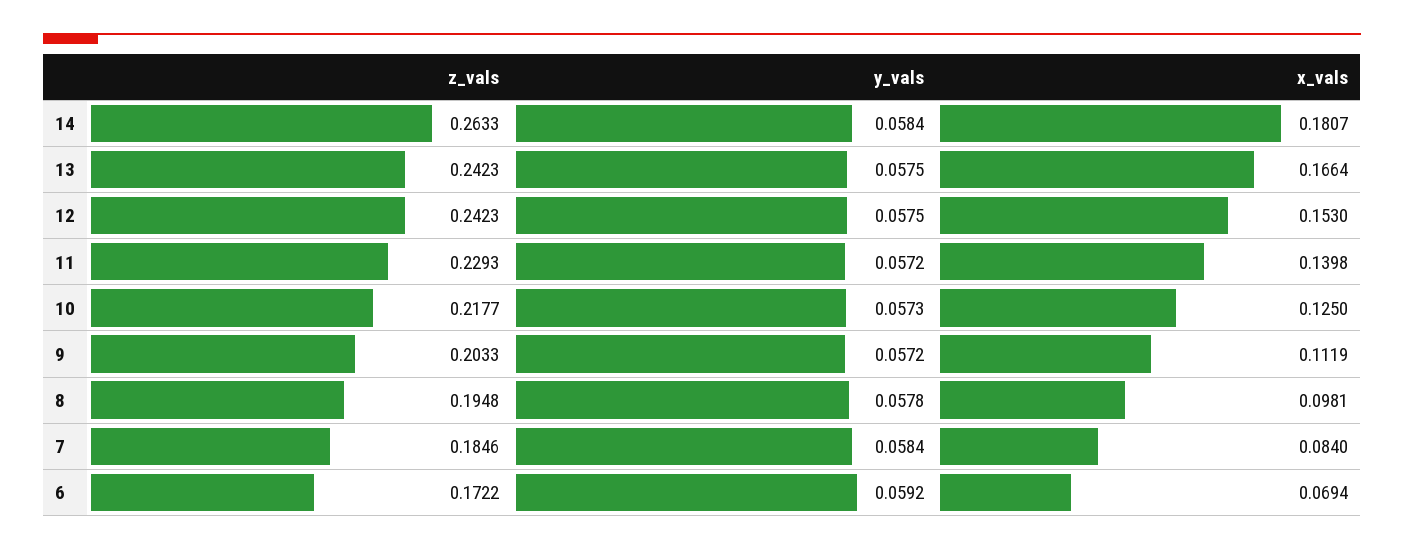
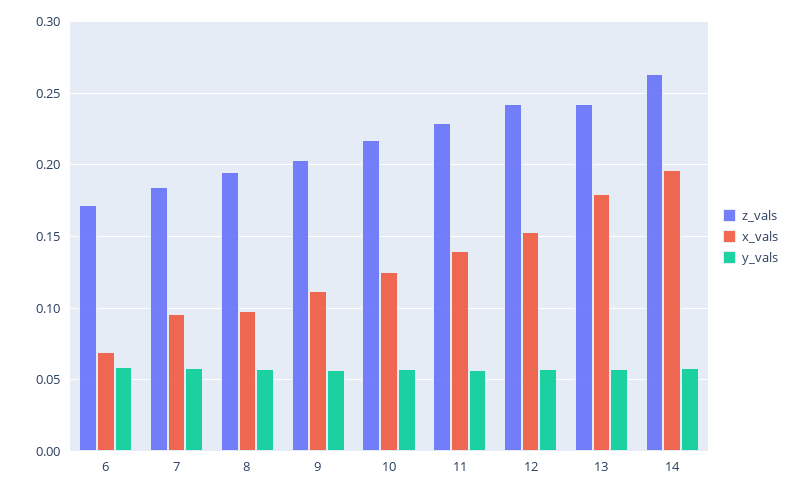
x_vals, 14: 0.1807 -> 0.195
x_vals, 13: 0.1664 -> 0.18
x_vals, 7: 0.084 -> 0.095

